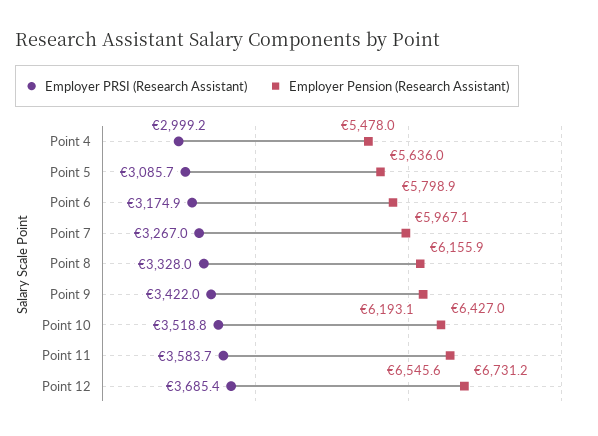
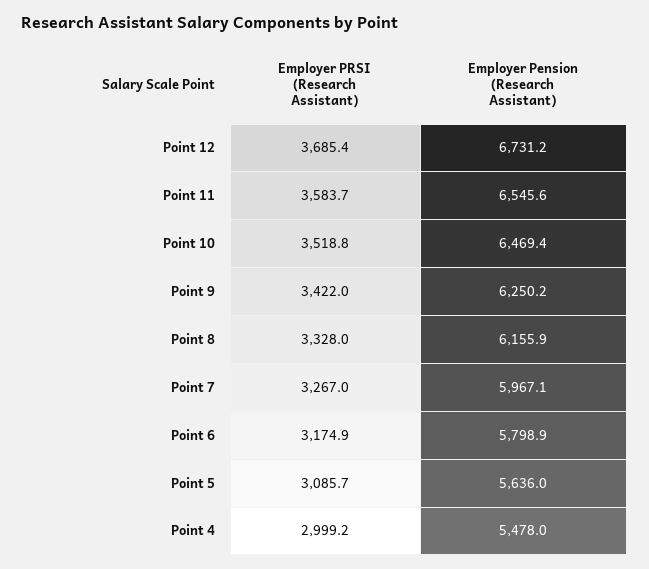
Employer Pension (Research Assistant), Point 9: 6193.1 -> 6250.2
Employer Pension (Research Assistant), Point 10: 6427 -> 6469.4

